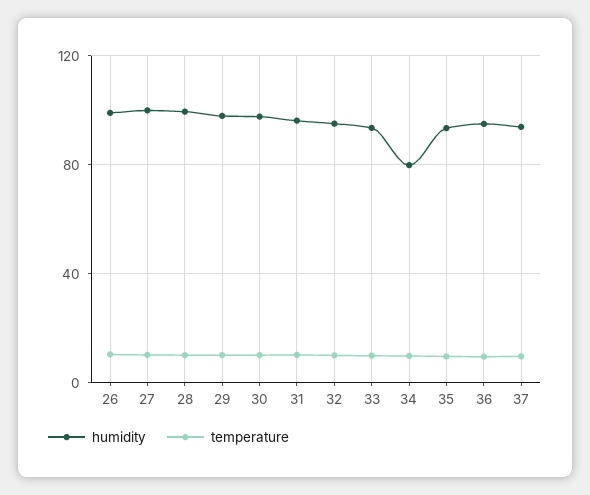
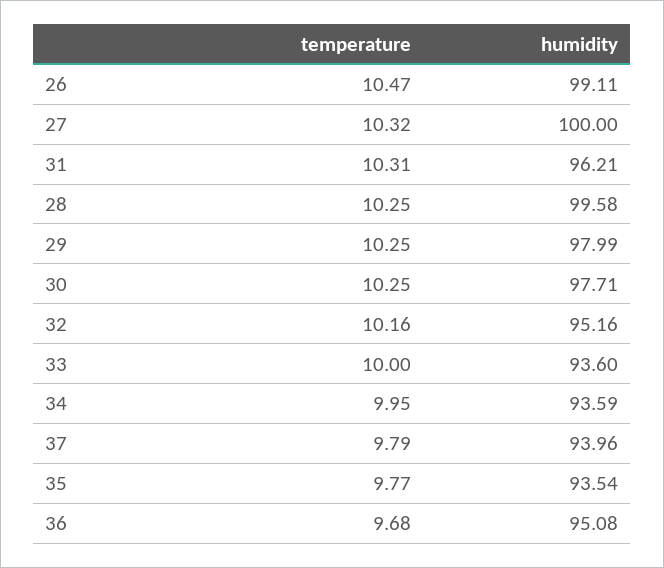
humidity, 34: 80 -> 93.59

